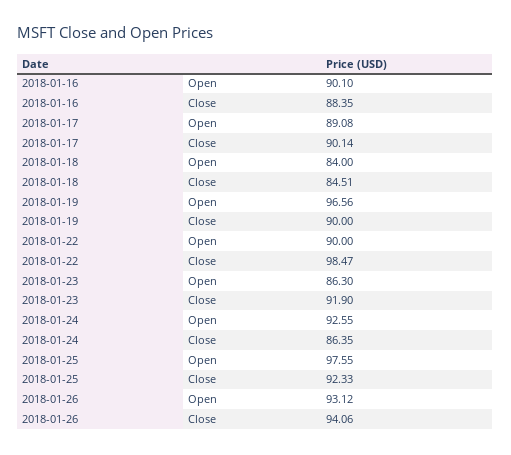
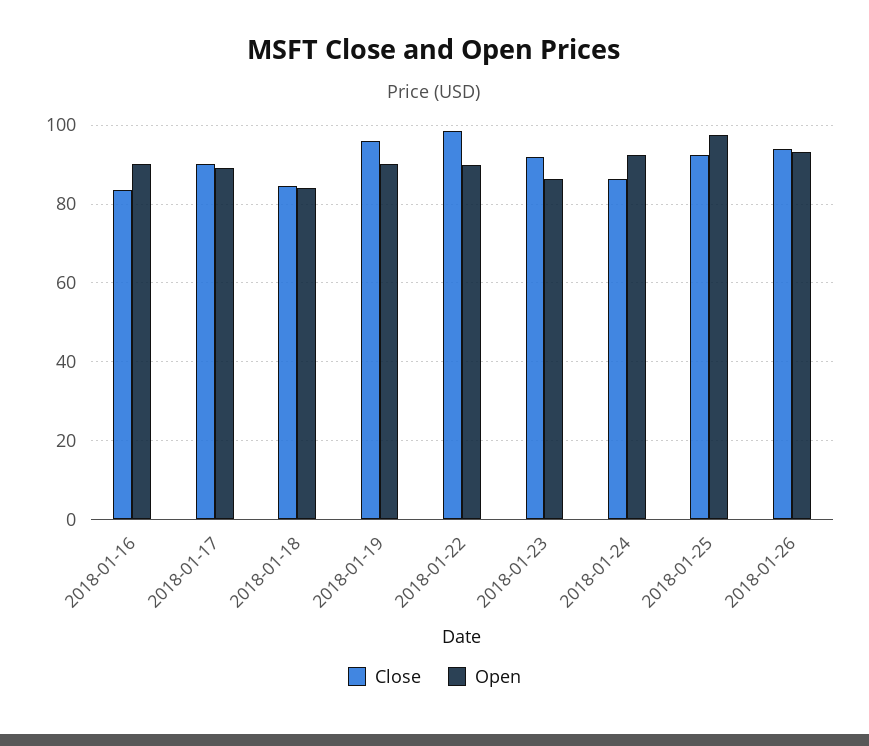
Close, 2018-01-16: 88.35 -> 84
Open, 2018-01-19: 96.56 -> 90
Close, 2018-01-19: 90 -> 96

